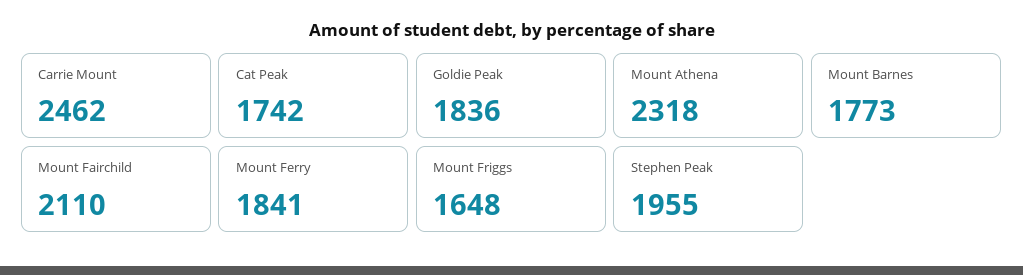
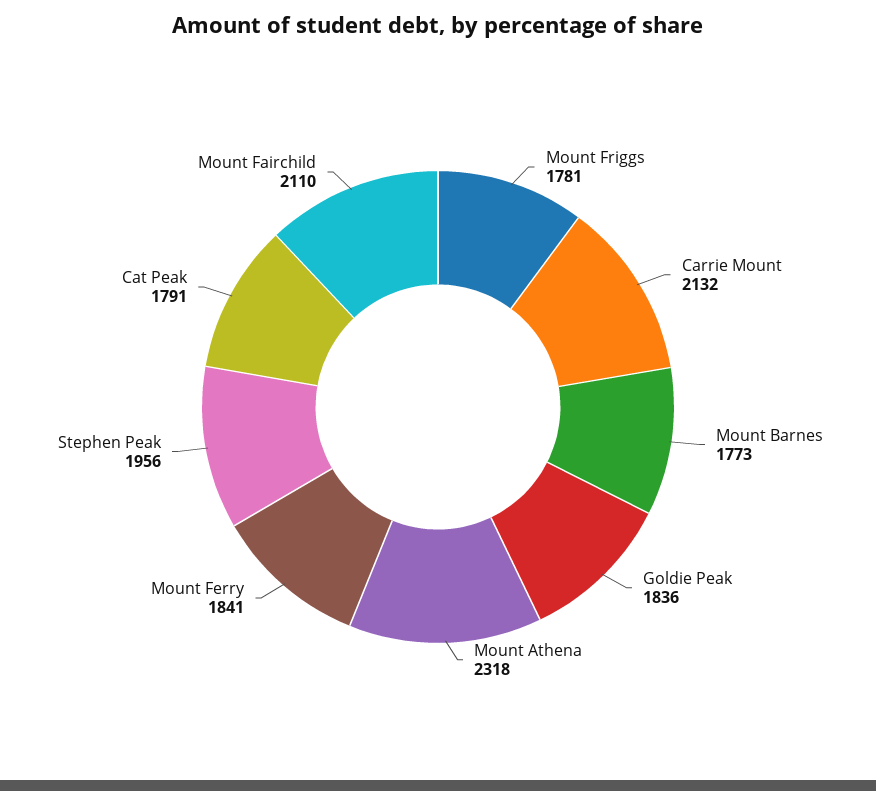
Carrie Mount: 2462 -> 2132
Cat Peak: 1742 -> 1791
Mount Friggs: 1648 -> 1781
Stephen Peak: 1955 -> 1956

